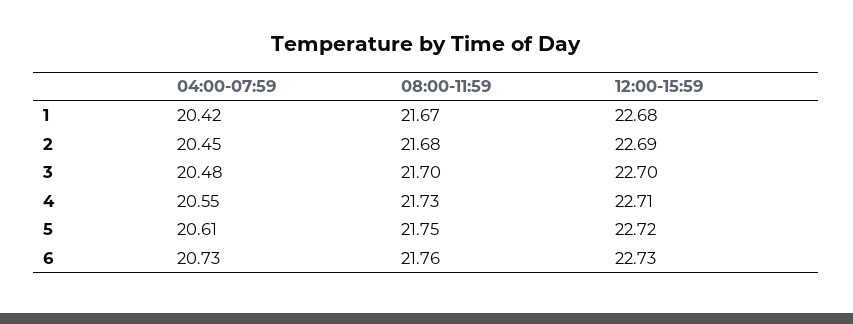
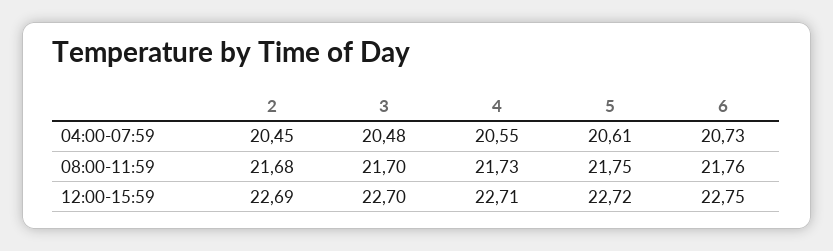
04:00-07:59, 1: 20.42 -> none
08:00-11:59, 1: 21.67 -> none
12:00-15:59, 1: 22.68 -> none
12:00-15:59, 6: 22.73 -> 22.75

